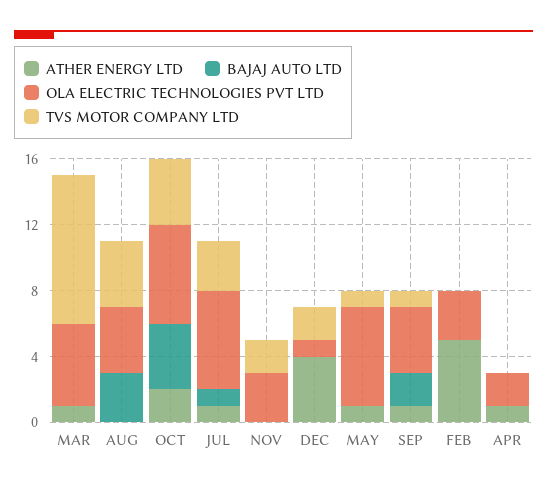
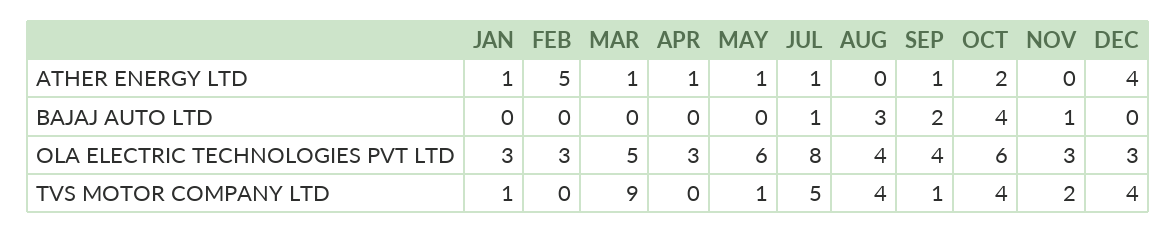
OLA ELECTRIC TECHNOLOGIES PVT LTD, JUL: 6 -> 8
TVS MOTOR COMPANY LTD, JUL: 3 -> 5
BAJAJ AUTO LTD, NOV: 0 -> 1
OLA ELECTRIC TECHNOLOGIES PVT LTD, DEC: 1 -> 3
TVS MOTOR COMPANY LTD, DEC: 2 -> 4
OLA ELECTRIC TECHNOLOGIES PVT LTD, APR: 2 -> 3
ATHER ENERGY LTD, JAN: none -> 1
BAJAJ AUTO LTD, JAN: none -> 0
OLA ELECTRIC TECHNOLOGIES PVT LTD, JAN: none -> 3
TVS MOTOR COMPANY LTD, JAN: none -> 1

